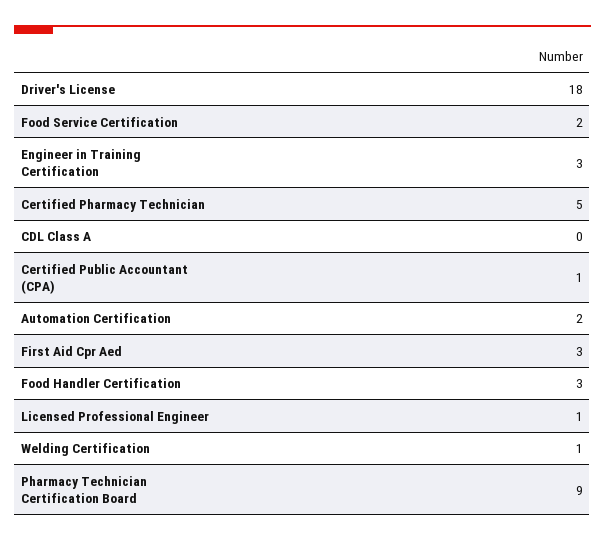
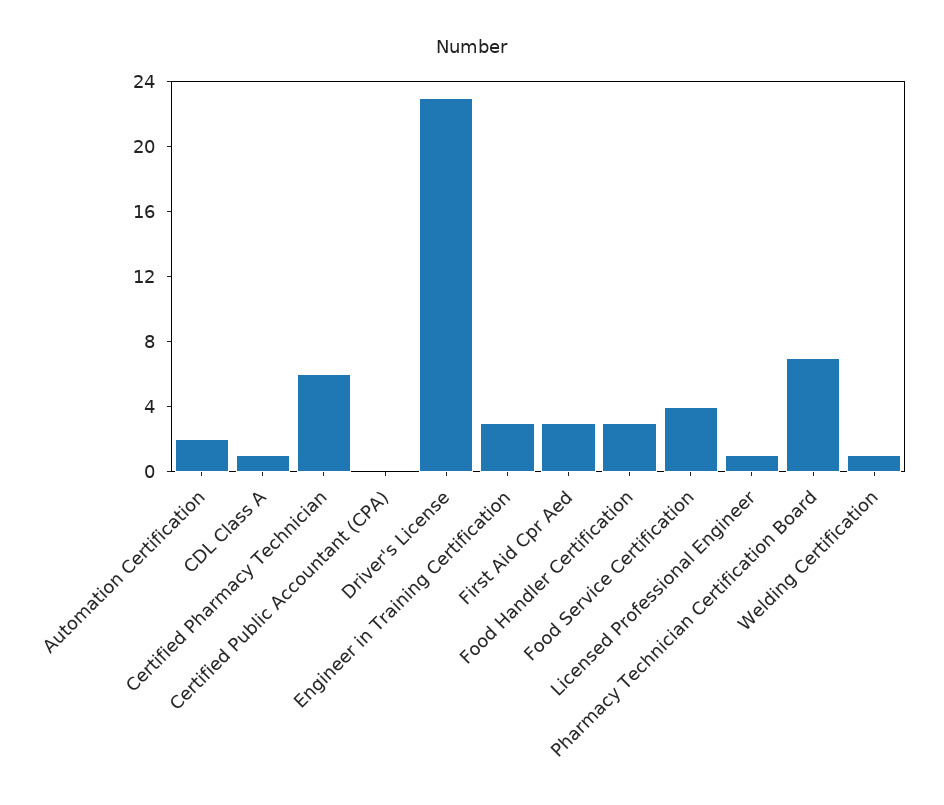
Driver's License: 18 -> 23
Food Service Certification: 2 -> 4
Certified Pharmacy Technician: 5 -> 6
CDL Class A: 0 -> 1
Certified Public Accountant (CPA): 1 -> 0
Pharmacy Technician Certification Board: 9 -> 7

